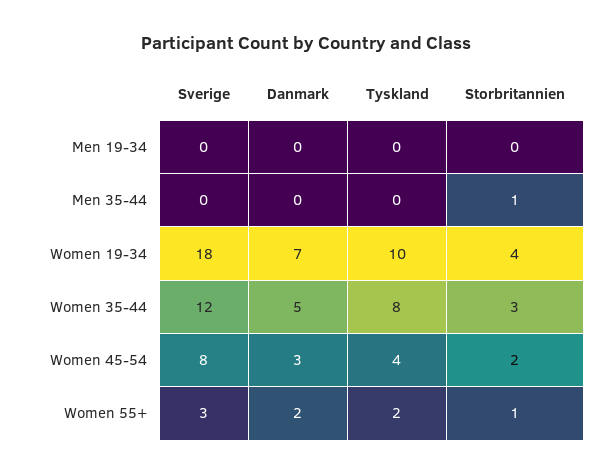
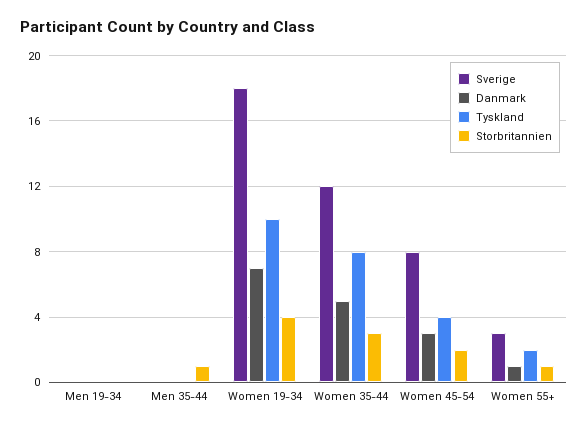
Danmark, Women 55+: 2 -> 1

